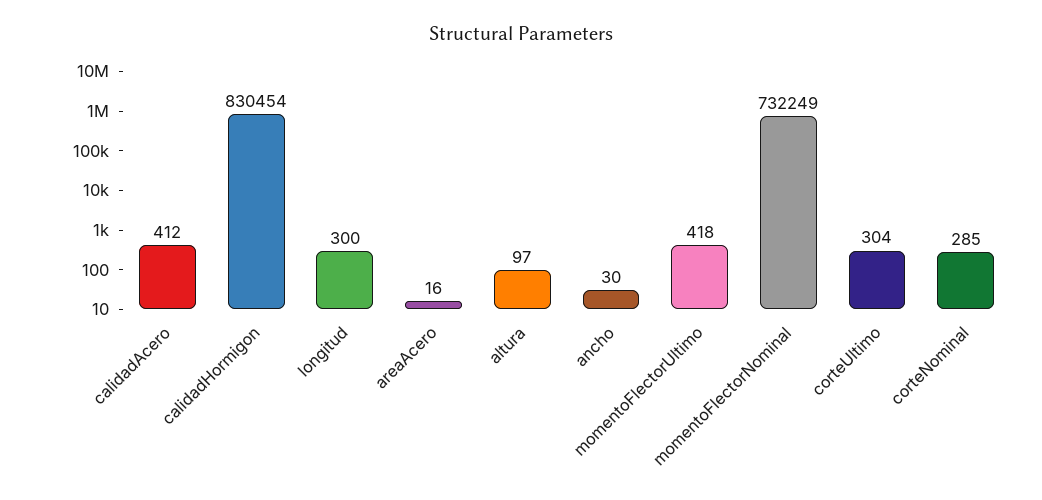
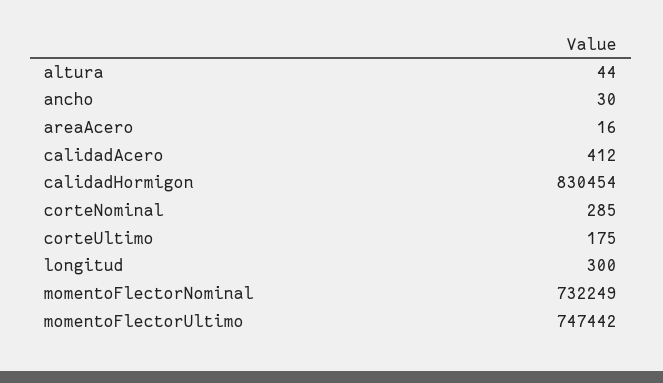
altura: 97 -> 44
momentoFlectorUltimo: 418 -> 747442
corteUltimo: 304 -> 175

